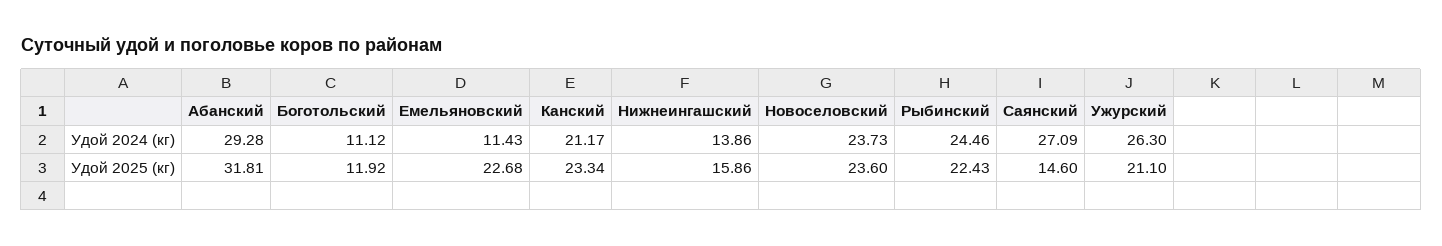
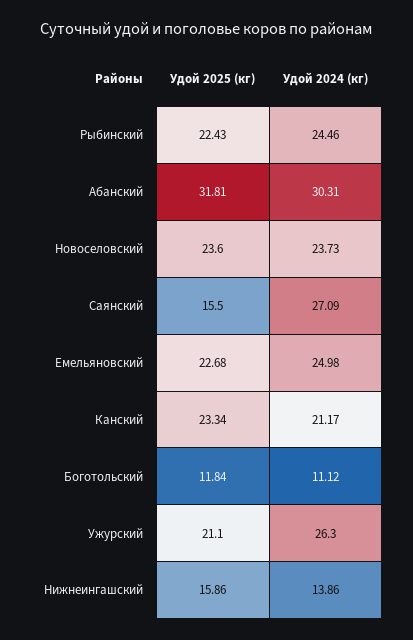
Абанский, Удой 2024 (кг): 29.28 -> 30.31
Емельяновский, Удой 2024 (кг): 11.43 -> 24.98
Боготольский, Удой 2025 (кг): 11.92 -> 11.84
Саянский, Удой 2025 (кг): 14.6 -> 15.5

